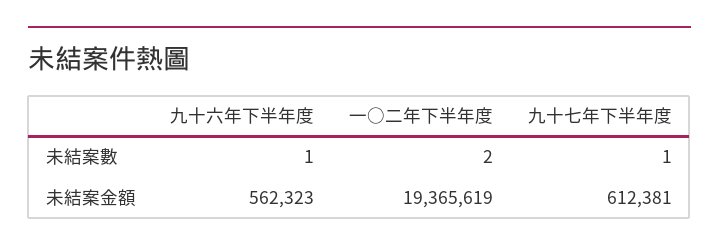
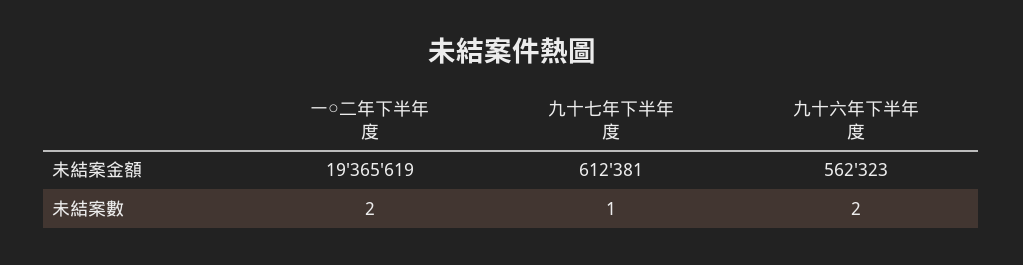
九十六年下半年度, 未結案數: 1 -> 2

